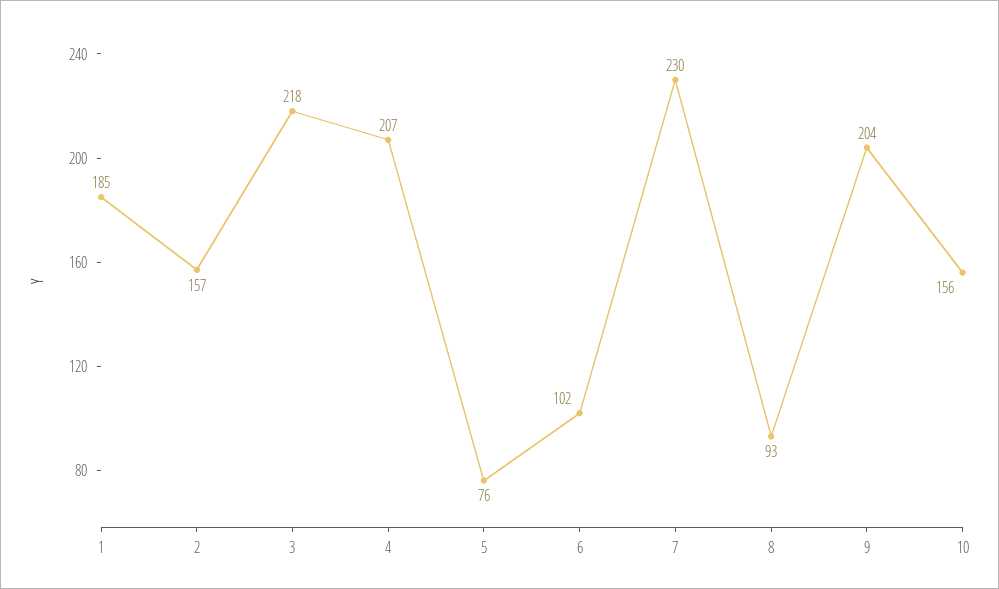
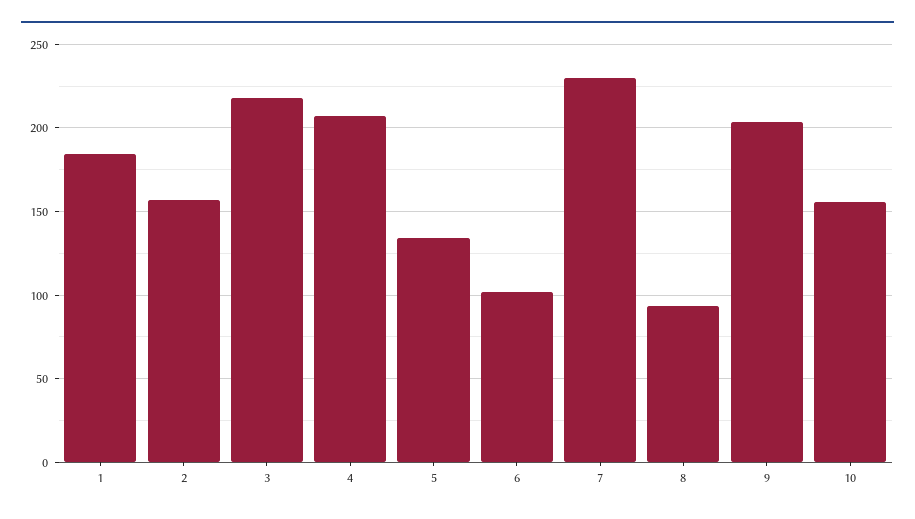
5: 76 -> 135

